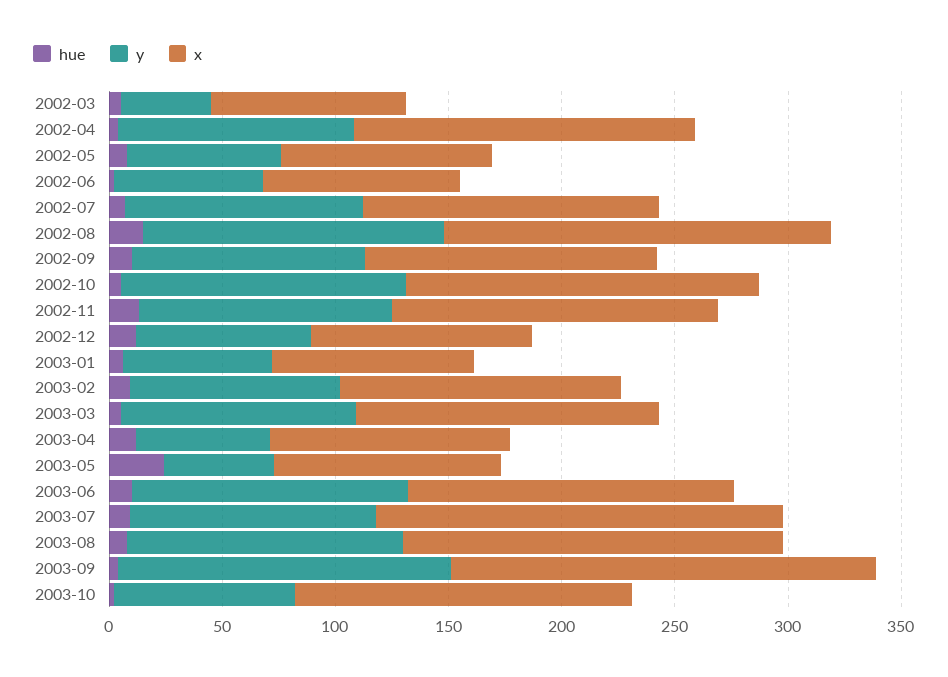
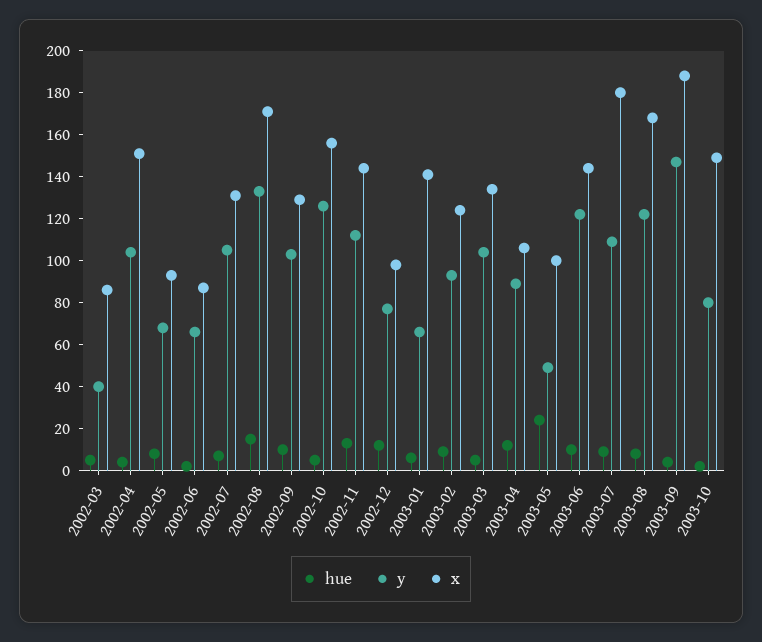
x, 2003-01: 90 -> 140
y, 2003-04: 60 -> 90

